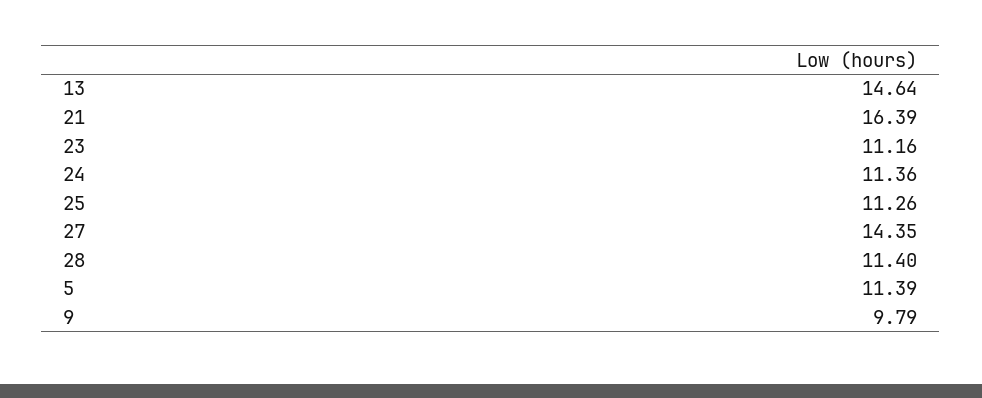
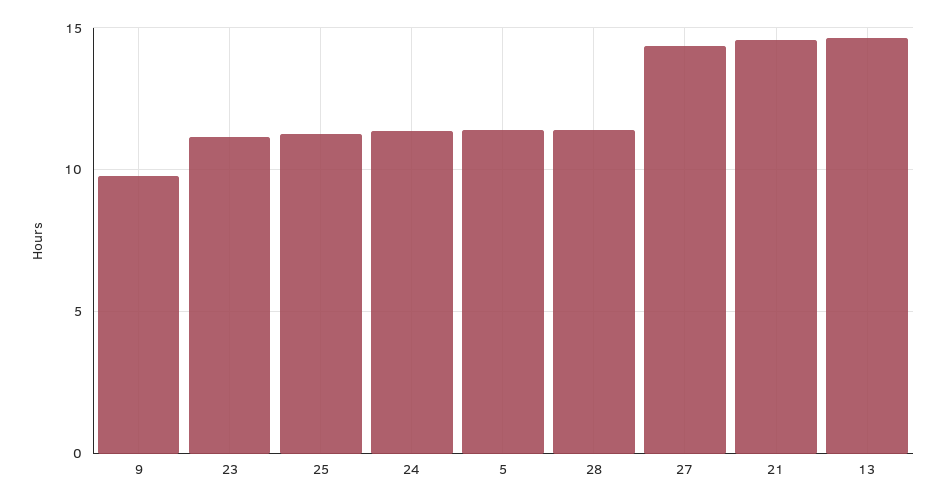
21: 16.39 -> 14.5

